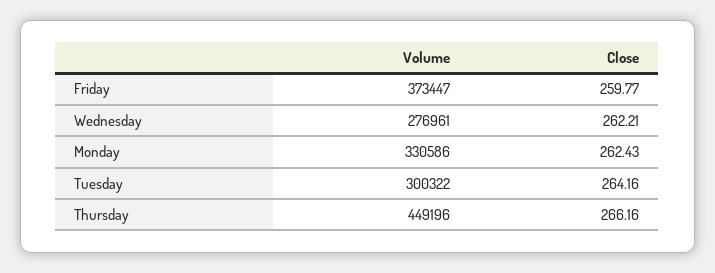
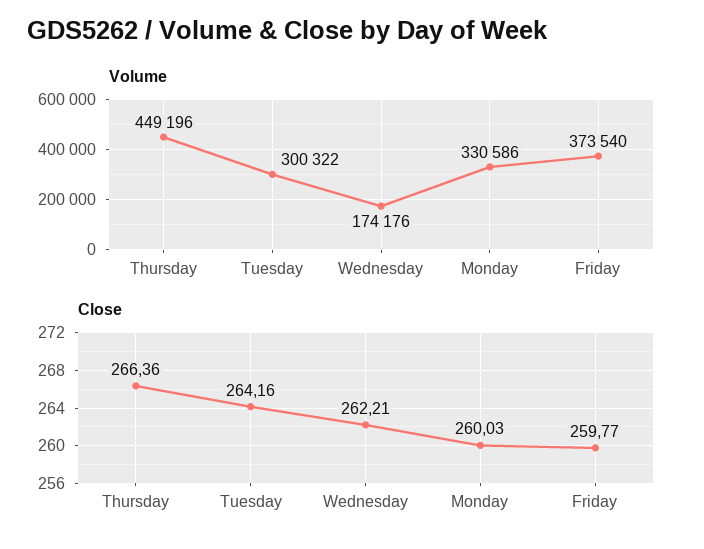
Volume, Friday: 373447 -> 373540
Volume, Wednesday: 276961 -> 174176
Close, Monday: 262.43 -> 260.03
Close, Thursday: 266.16 -> 266.36

